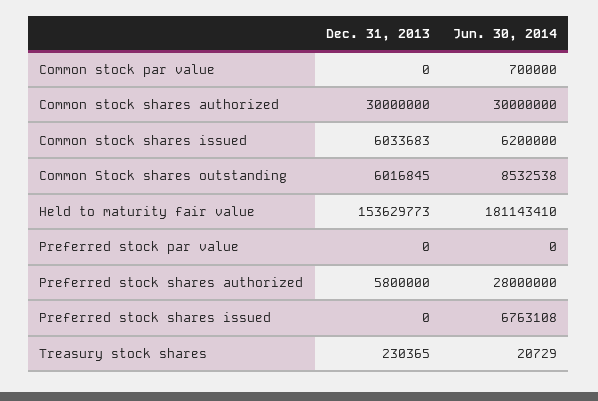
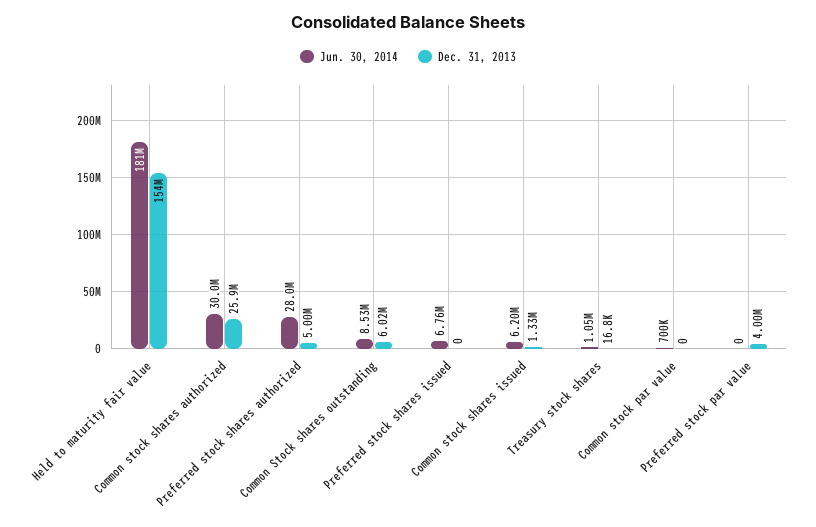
Dec. 31, 2013, Common stock shares authorized: 30000000 -> 25900000
Dec. 31, 2013, Common stock shares issued: 6033683 -> 1330000
Dec. 31, 2013, Preferred stock par value: 0 -> 4000000
Dec. 31, 2013, Preferred stock shares authorized: 5800000 -> 5000000
Dec. 31, 2013, Treasury stock shares: 230365 -> 16800
Jun. 30, 2014, Treasury stock shares: 20729 -> 1050000

